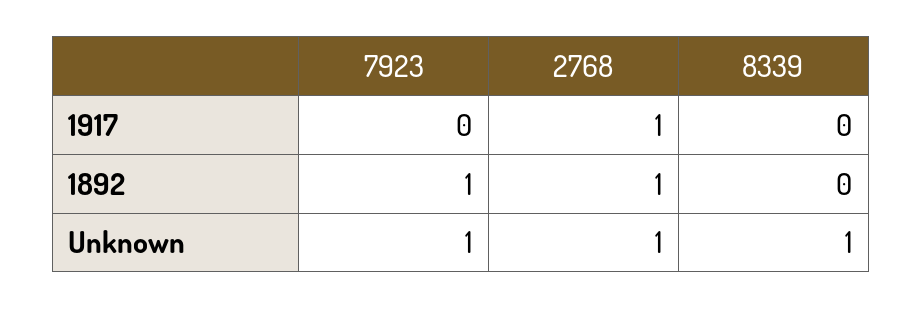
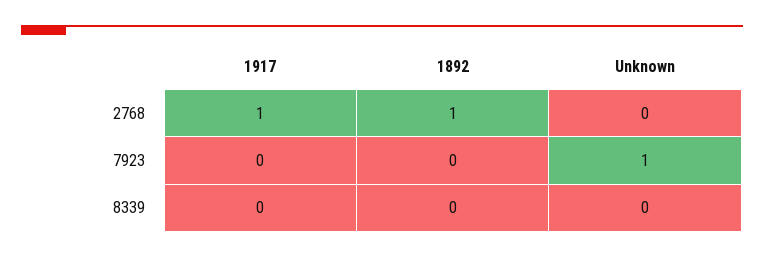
7923, 1892: 1 -> 0
2768, Unknown: 1 -> 0
8339, Unknown: 1 -> 0

